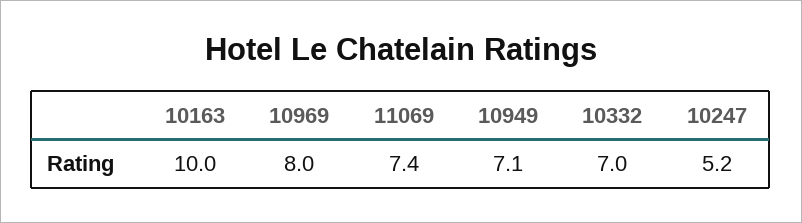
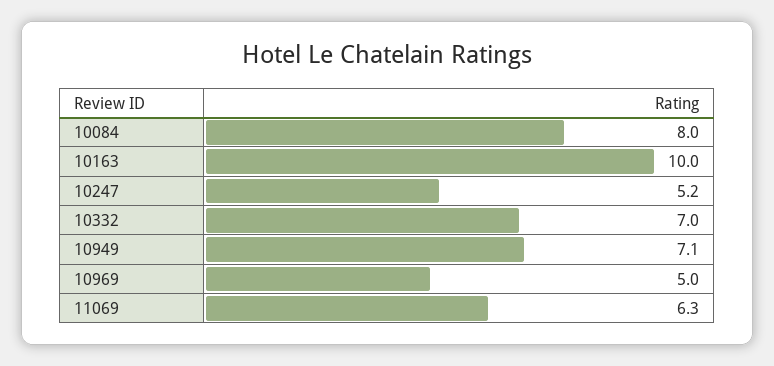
10969: 8 -> 5
11069: 7.4 -> 6.3
10084: none -> 8

